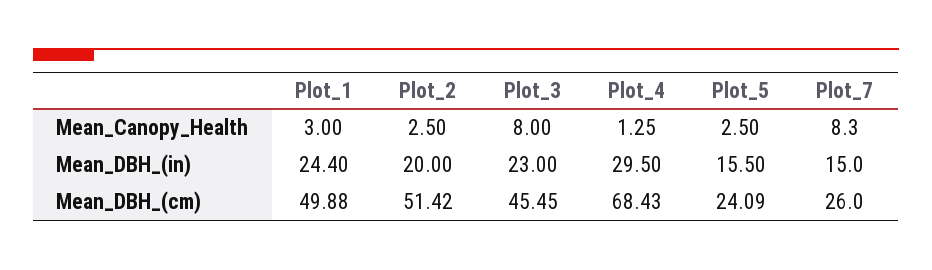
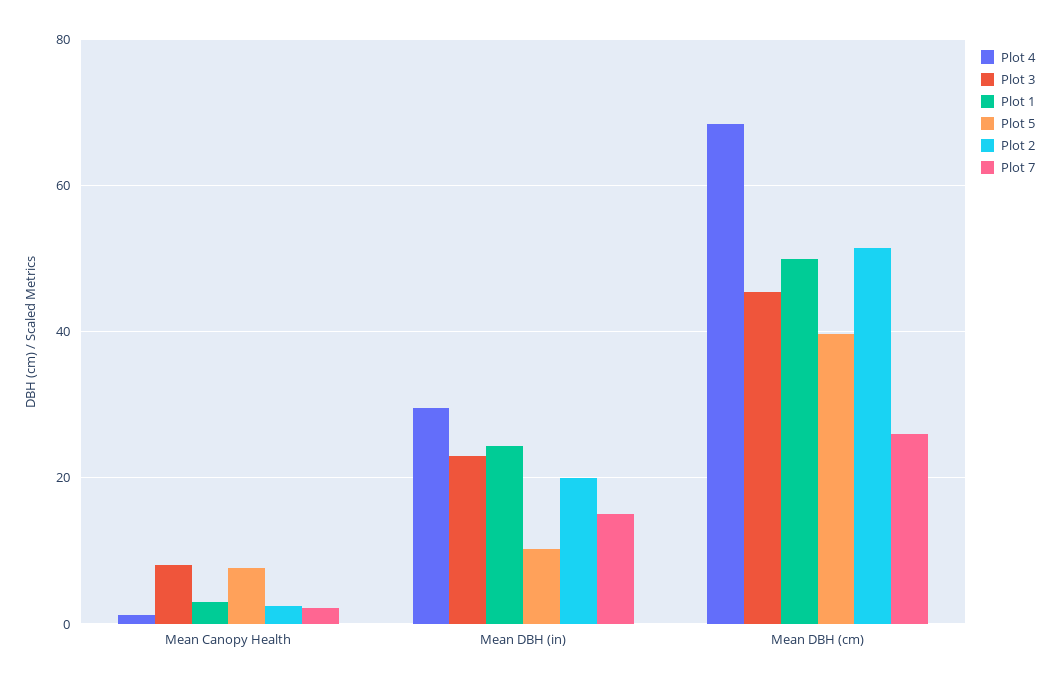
Plot_5, Mean_Canopy_Health: 2.5 -> 8
Plot_7, Mean_Canopy_Health: 8.3 -> 2
Plot_5, Mean_DBH_(in): 15.5 -> 10
Plot_5, Mean_DBH_(cm): 24.09 -> 40

